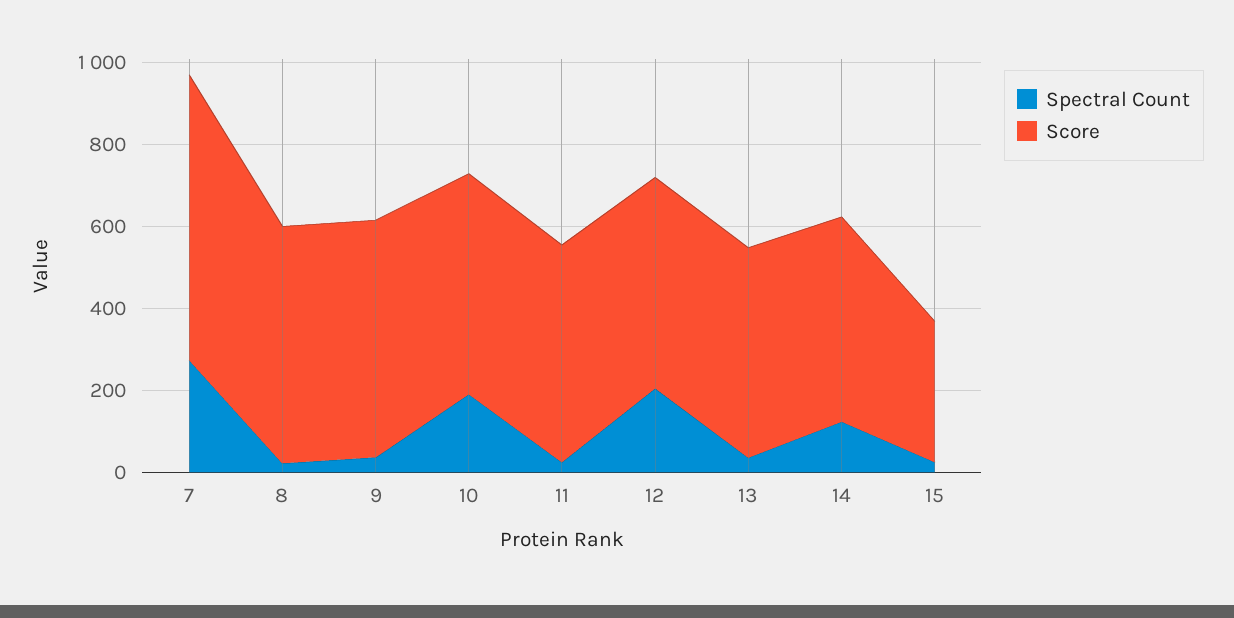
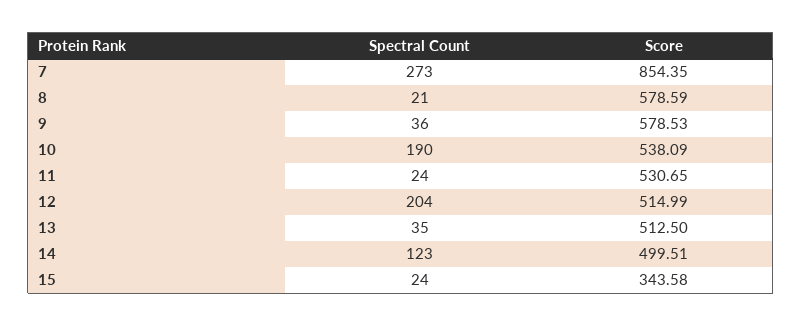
Score, 7: 700 -> 854.35

